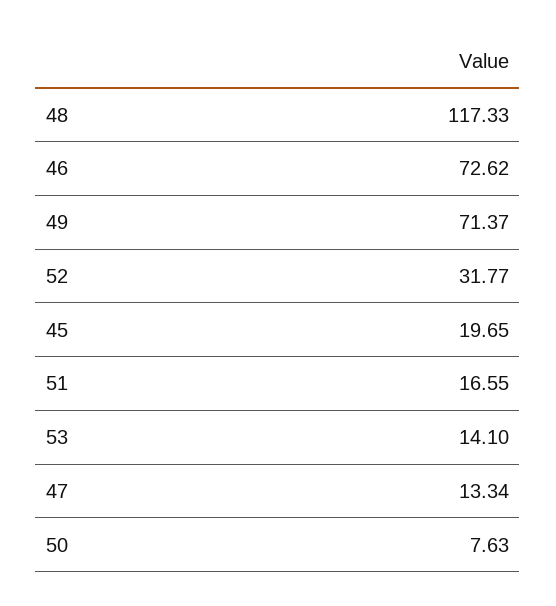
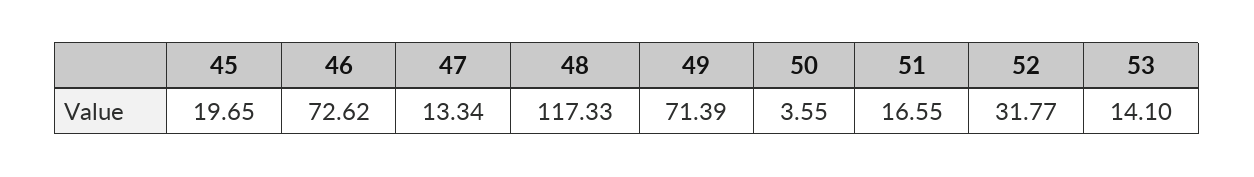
49: 71.37 -> 71.39
50: 7.63 -> 3.55

